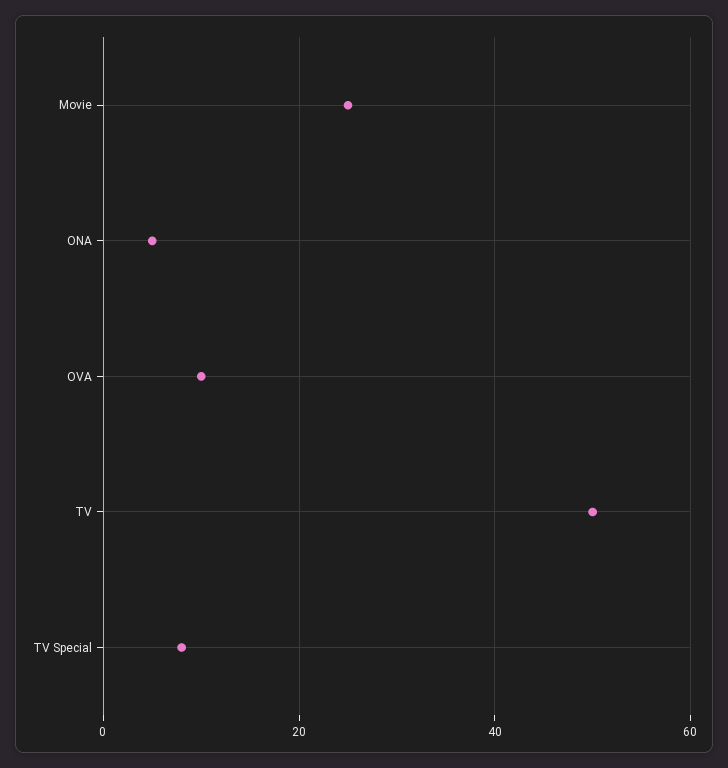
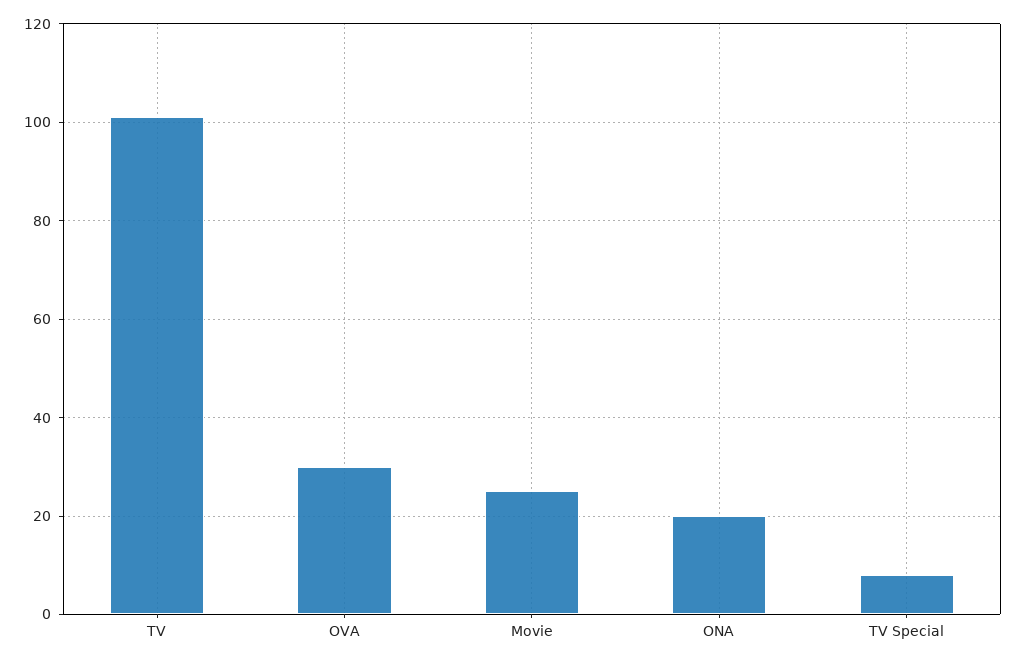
ONA: 5 -> 20
OVA: 10 -> 30
TV: 50 -> 100

